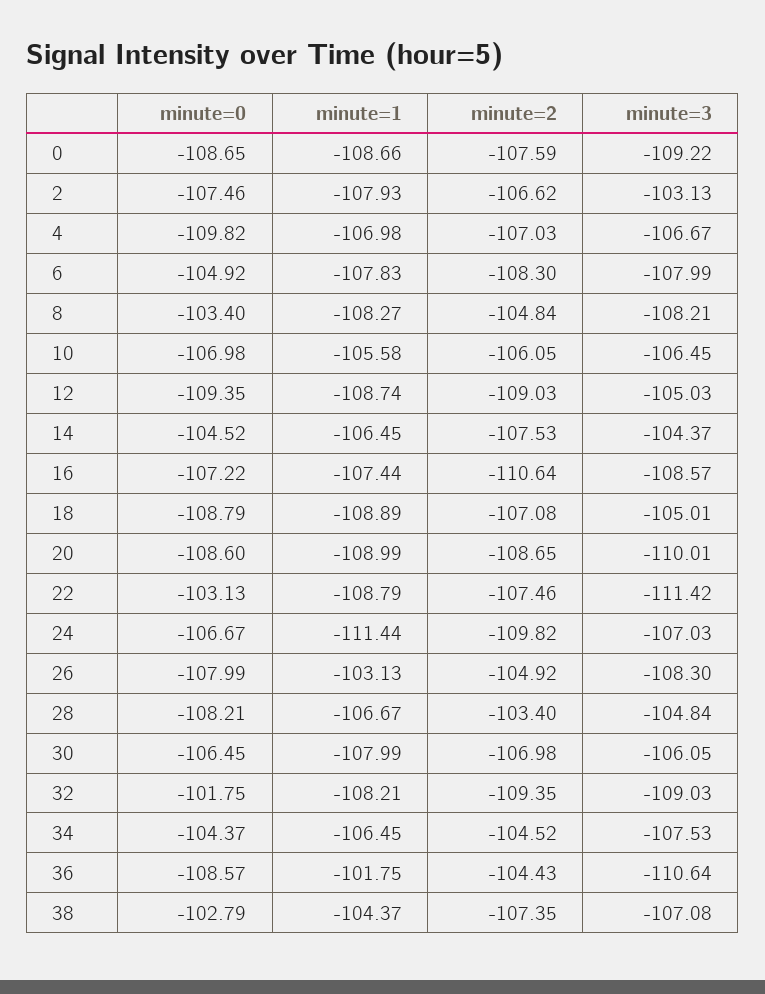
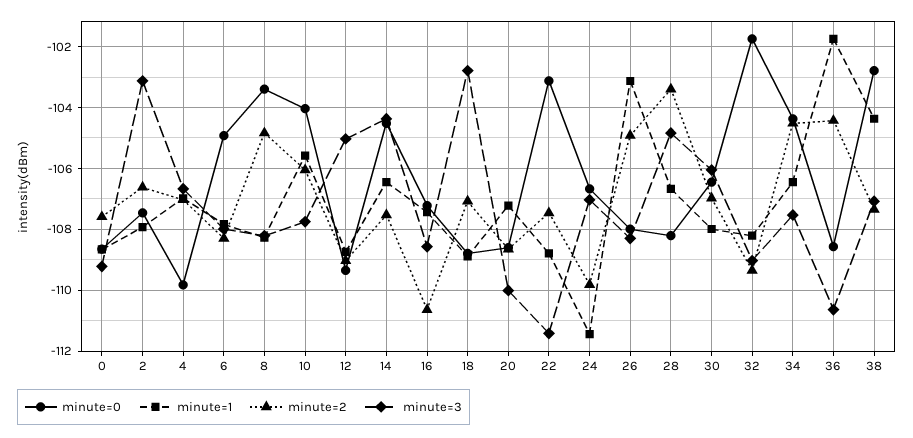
minute=0, 10: -106.98 -> -104
minute=3, 10: -106.45 -> -107.8
minute=3, 18: -105.01 -> -102.8
minute=1, 20: -108.99 -> -107.2

